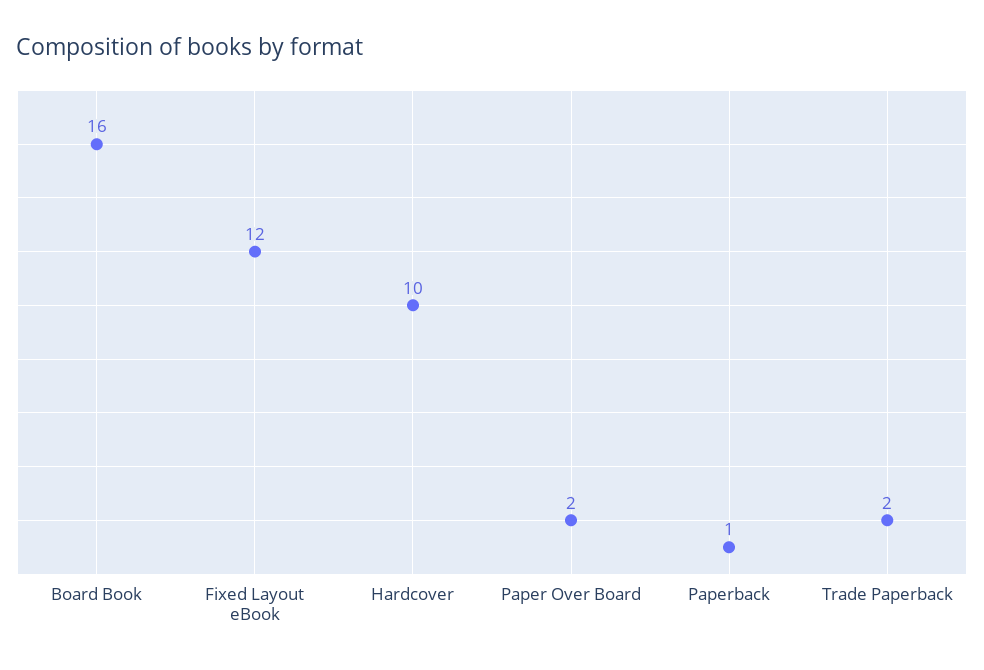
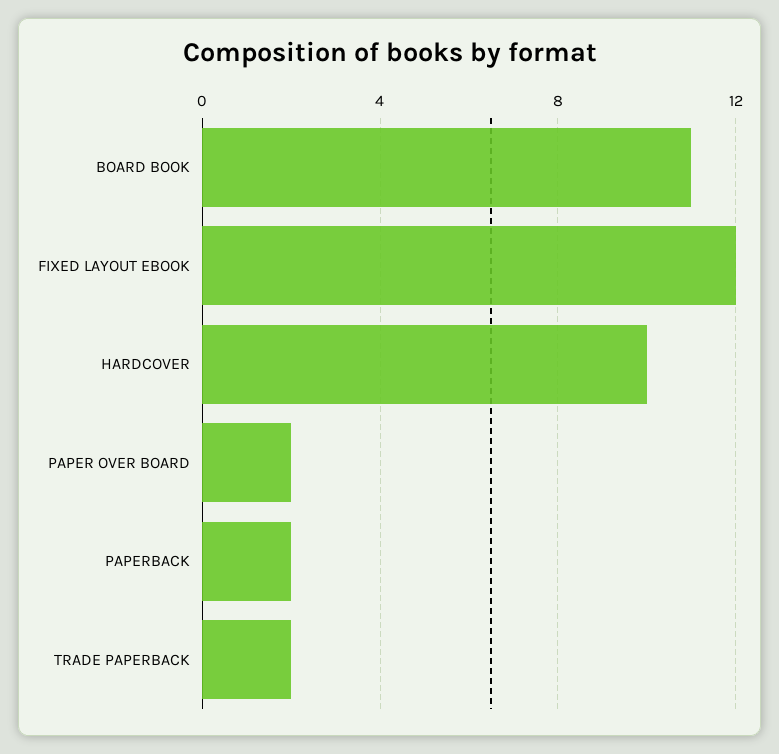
Board Book: 16 -> 11
Paperback: 1 -> 2

